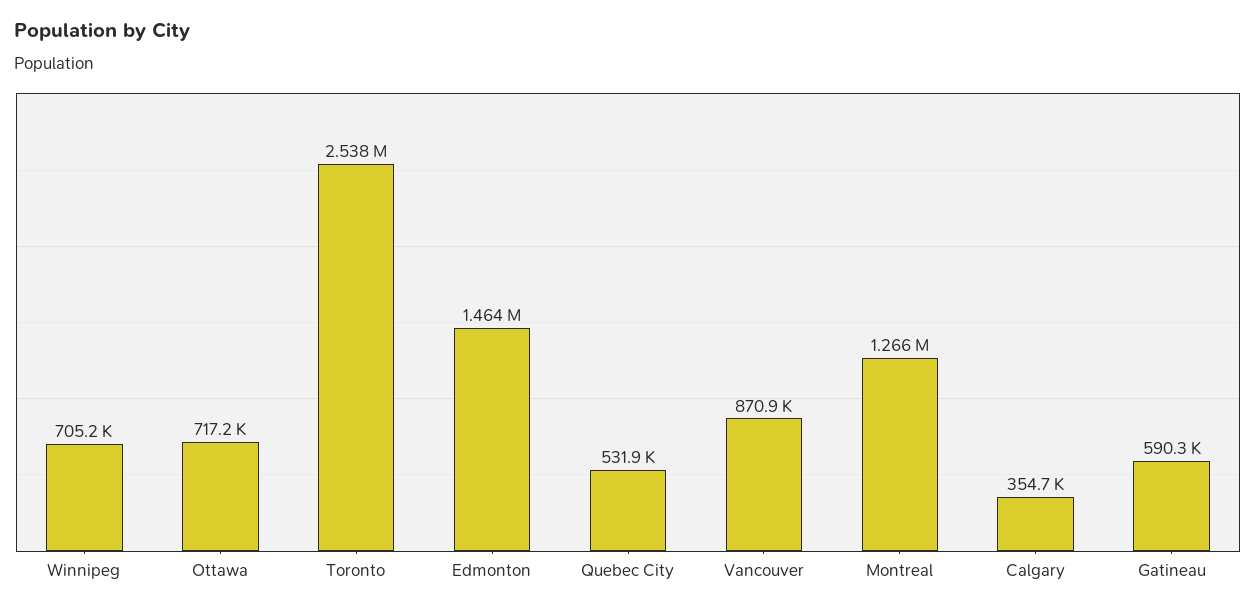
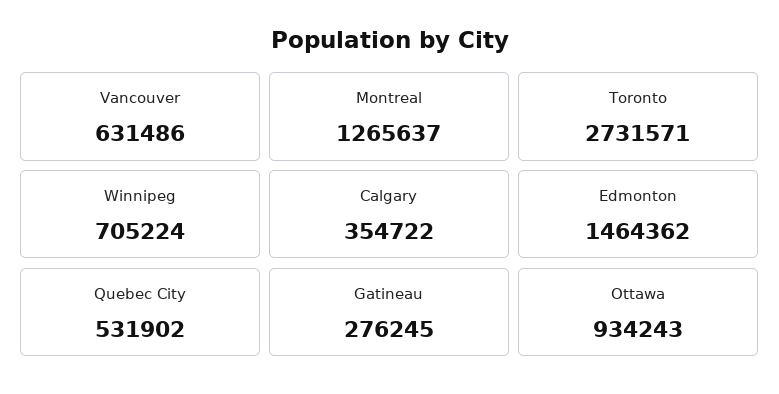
Ottawa: 717200 -> 934243
Toronto: 2538000 -> 2731571
Vancouver: 870900 -> 631486
Gatineau: 590300 -> 276245

